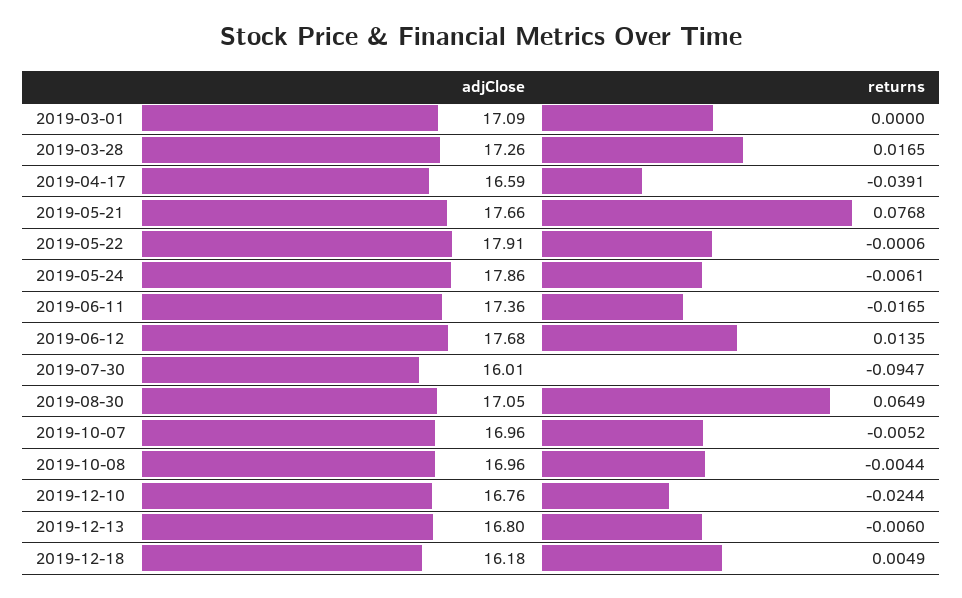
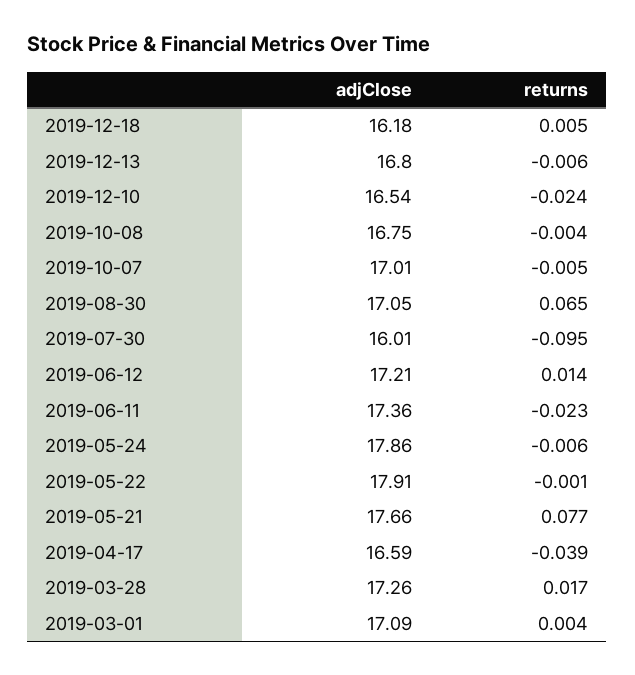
returns, 2019-03-01: 0 -> 0.004
returns, 2019-06-11: -0.0165 -> -0.023
adjClose, 2019-06-12: 17.68 -> 17.21
adjClose, 2019-10-07: 16.96 -> 17.01
adjClose, 2019-10-08: 16.96 -> 16.75
adjClose, 2019-12-10: 16.76 -> 16.54

